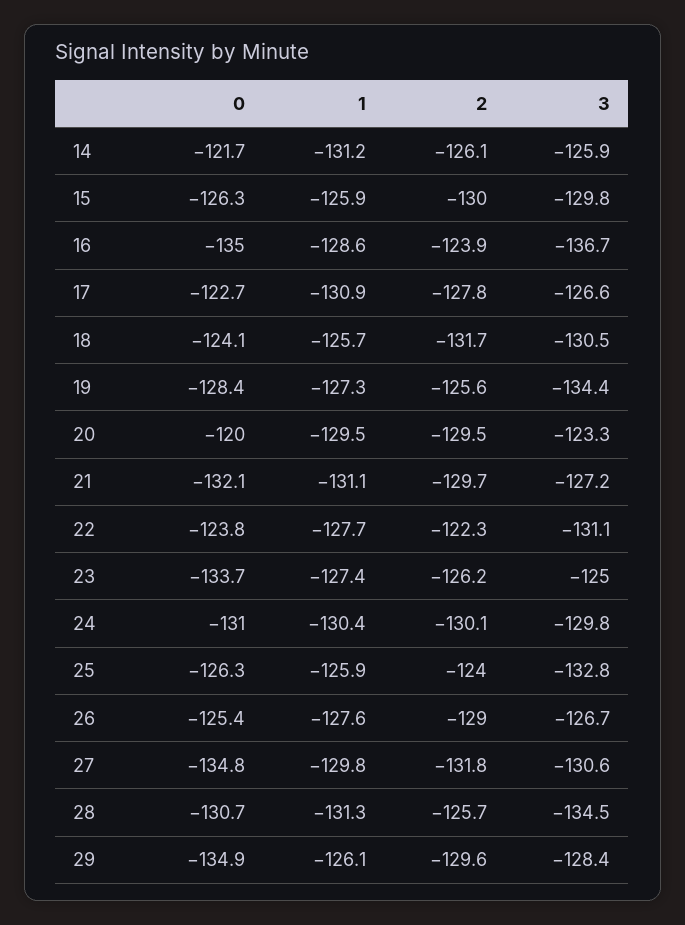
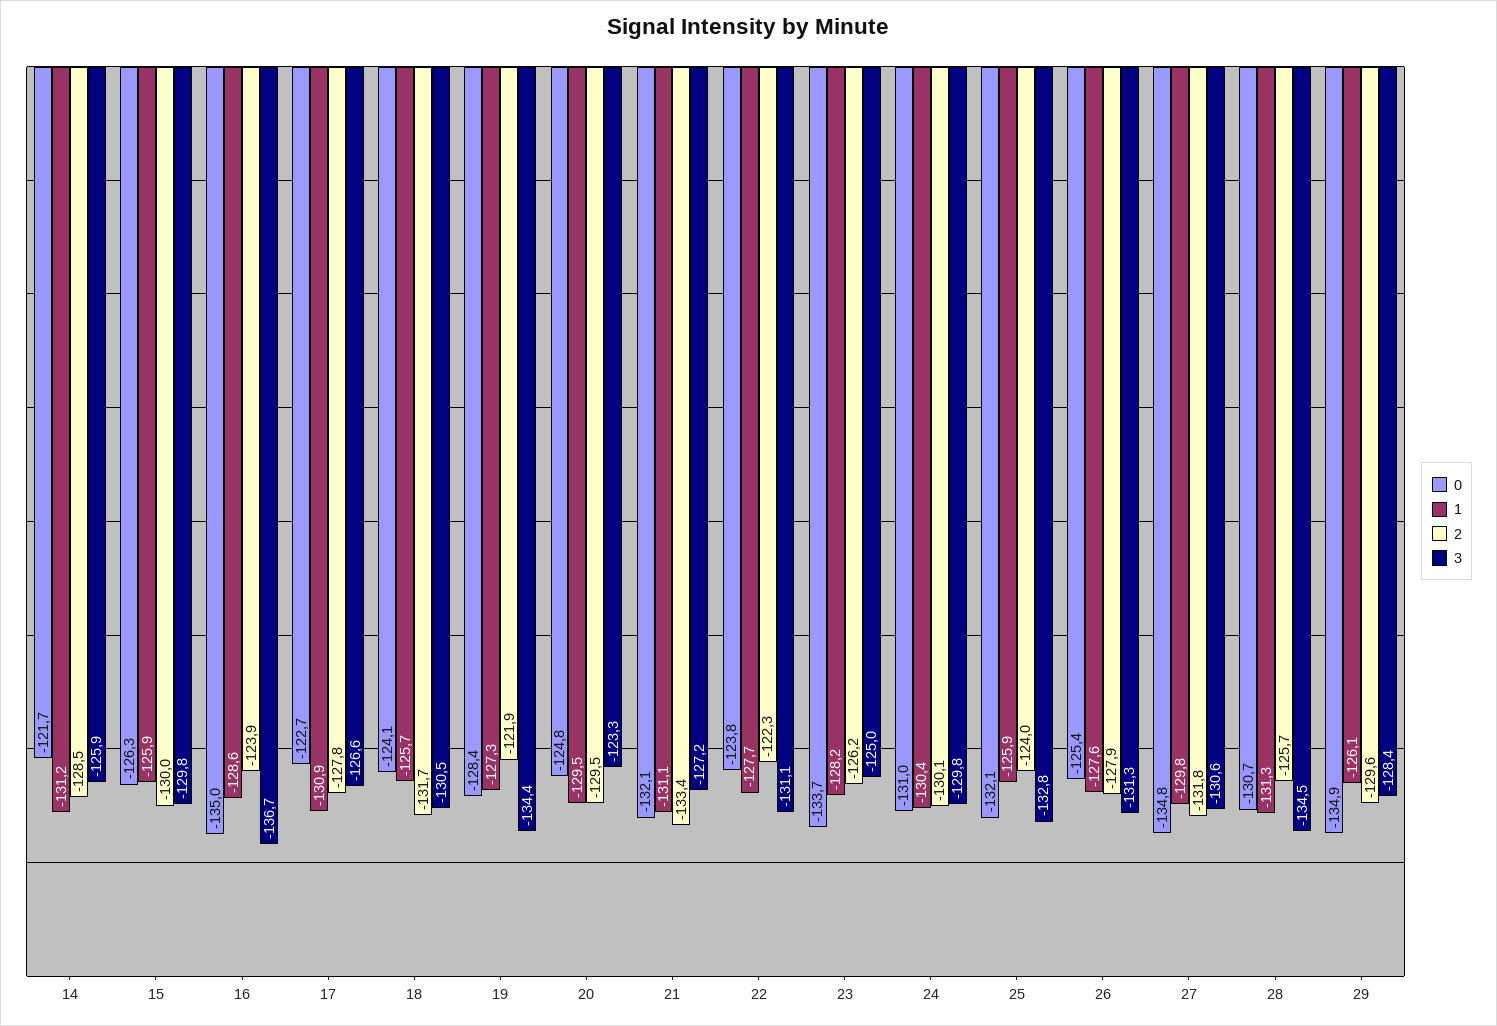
2, 14: -126.1 -> -128.5
2, 19: -125.6 -> -121.9
0, 20: -120 -> -124.8
2, 21: -129.7 -> -133.4
1, 23: -127.4 -> -128.2
0, 25: -126.3 -> -132.1
2, 26: -129 -> -127.9
3, 26: -126.7 -> -131.3

